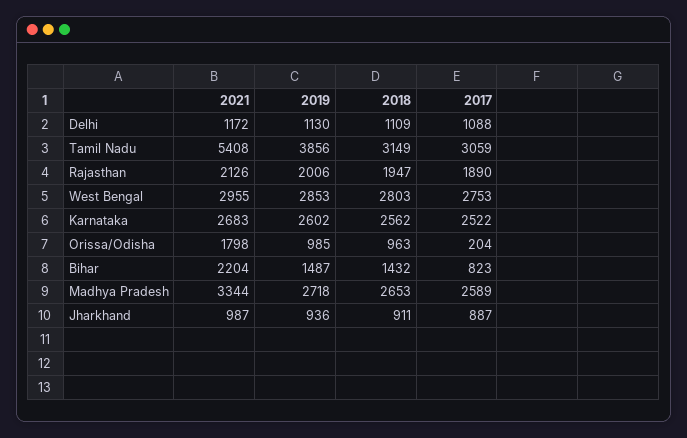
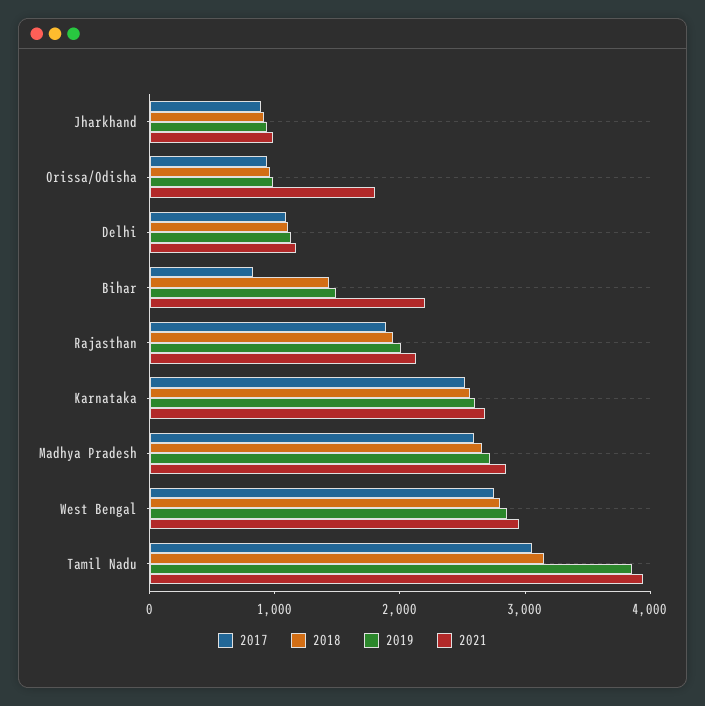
2021, Tamil Nadu: 5408 -> 4000
2017, Orissa/Odisha: 204 -> 1000
2021, Madhya Pradesh: 3344 -> 2800

